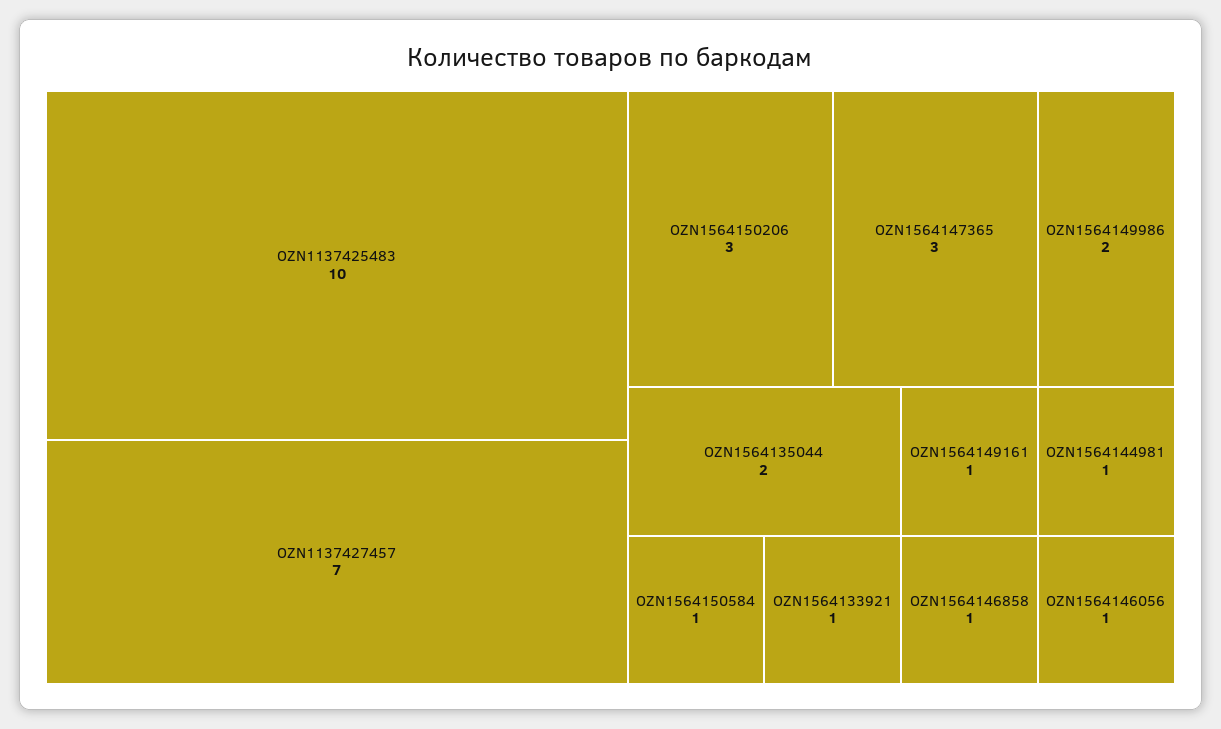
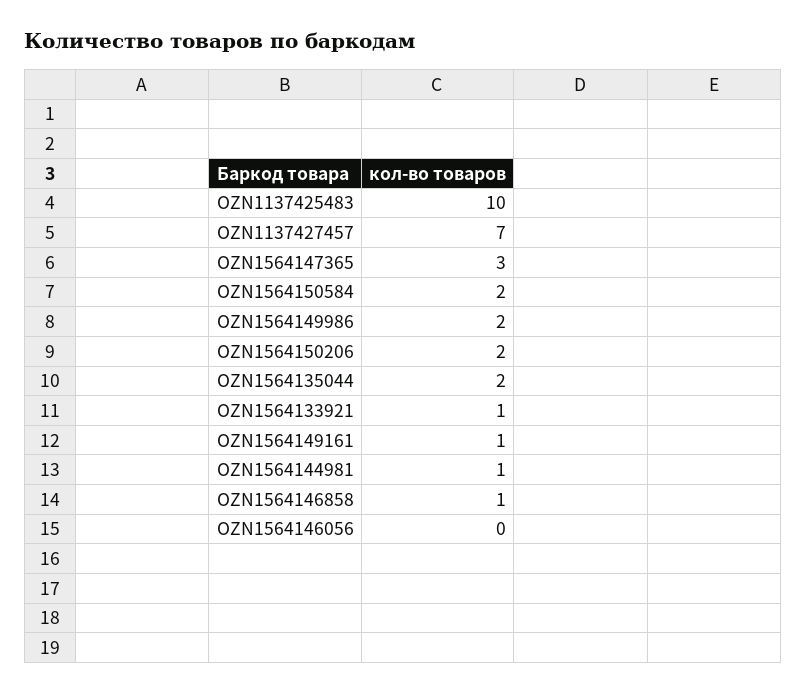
OZN1564150206: 3 -> 2
OZN1564150584: 1 -> 2
OZN1564146056: 1 -> 0

